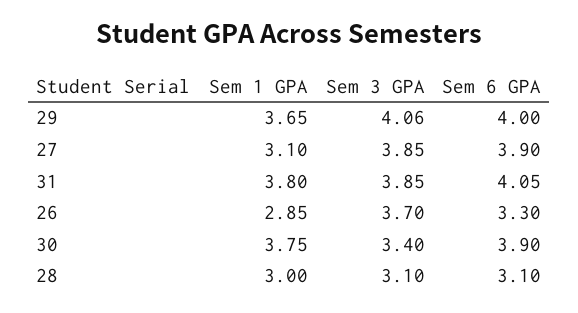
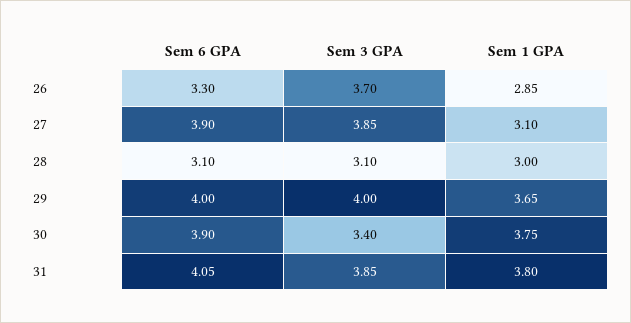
Sem 3 GPA, 29: 4.06 -> 4

